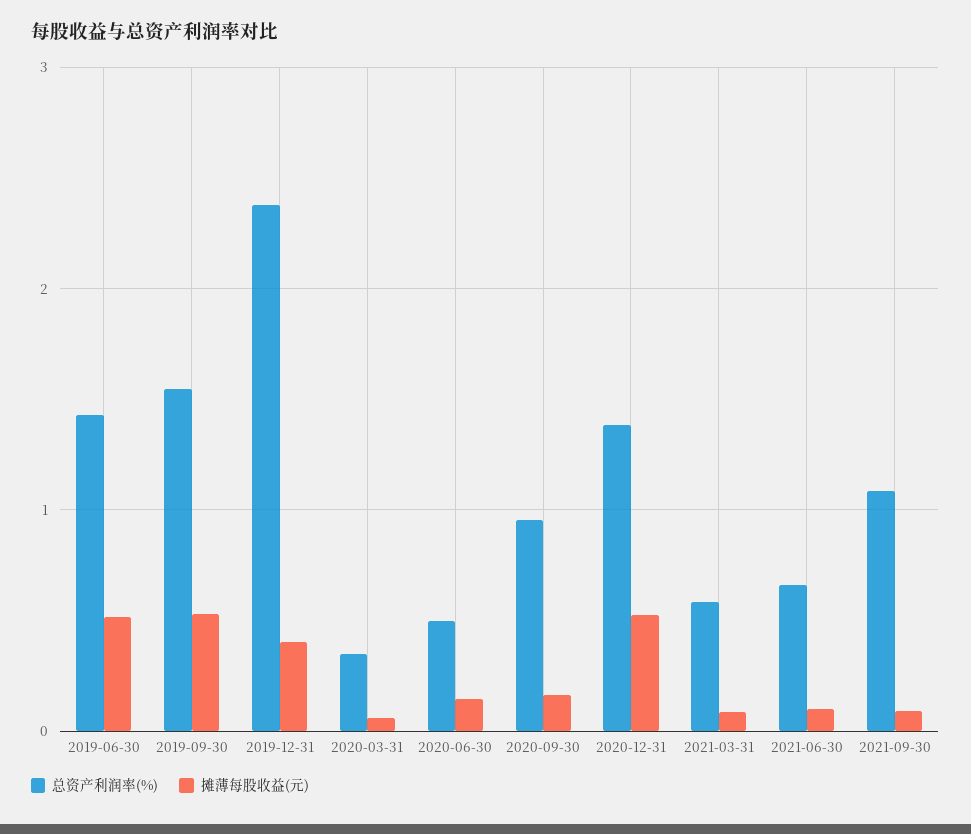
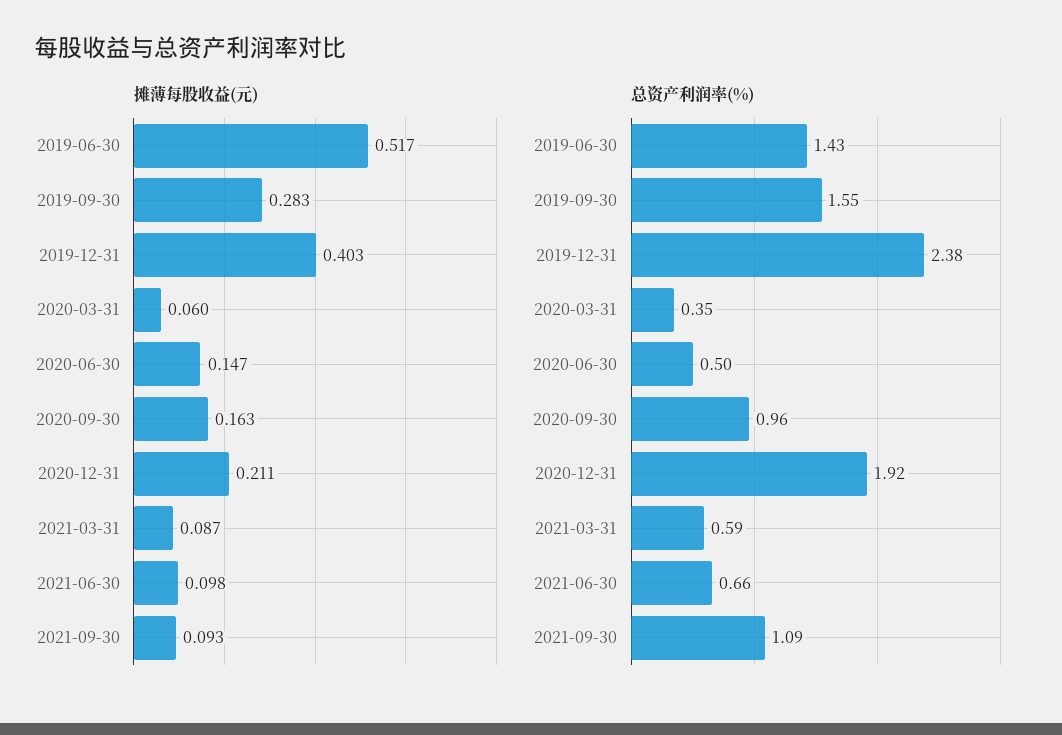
摊薄每股收益(元), 2019-09-30: 0.5 -> 0.283
总资产利润率(%), 2020-12-31: 1.4 -> 1.92
摊薄每股收益(元), 2020-12-31: 0.5 -> 0.211

